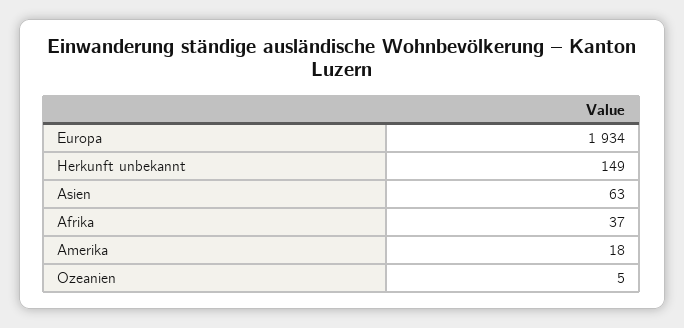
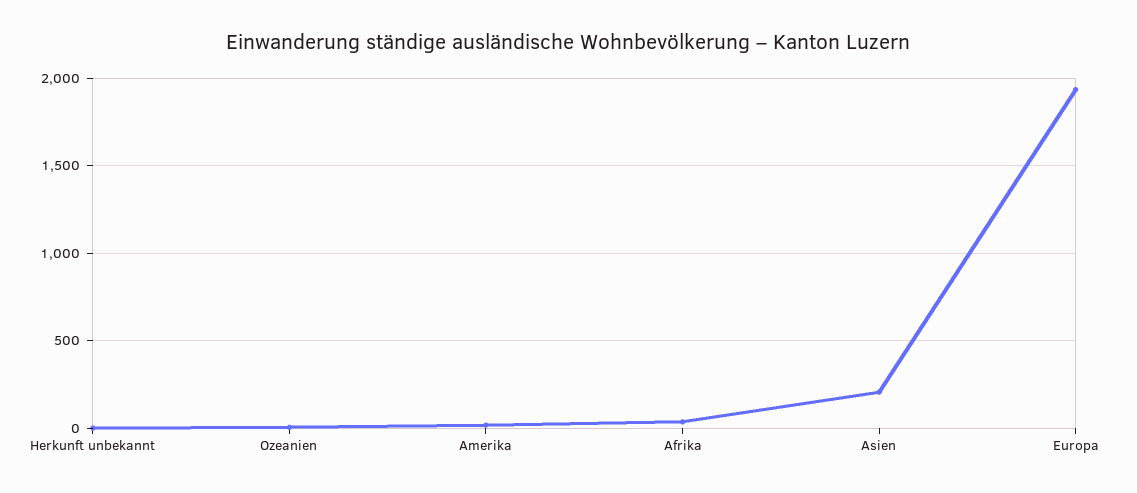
Herkunft unbekannt: 149 -> 0
Asien: 63 -> 200

